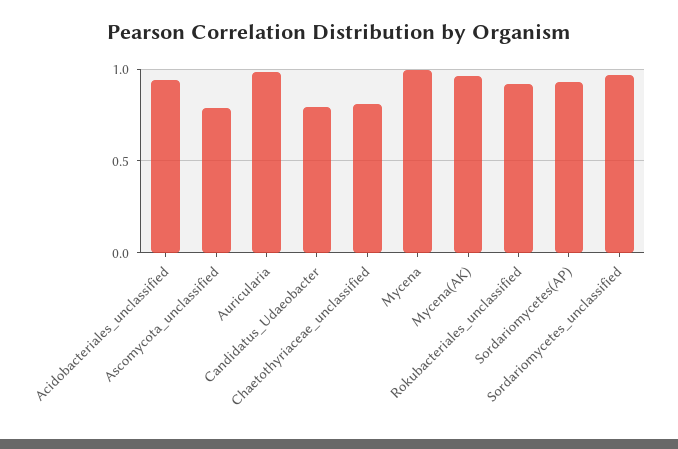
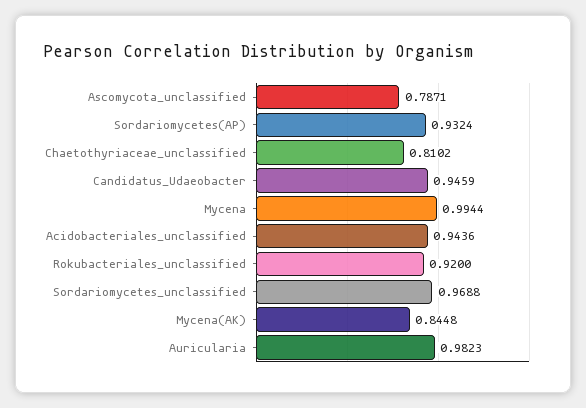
Candidatus_Udaeobacter: 0.8 -> 0.9459
Mycena(AK): 0.95 -> 0.8448

